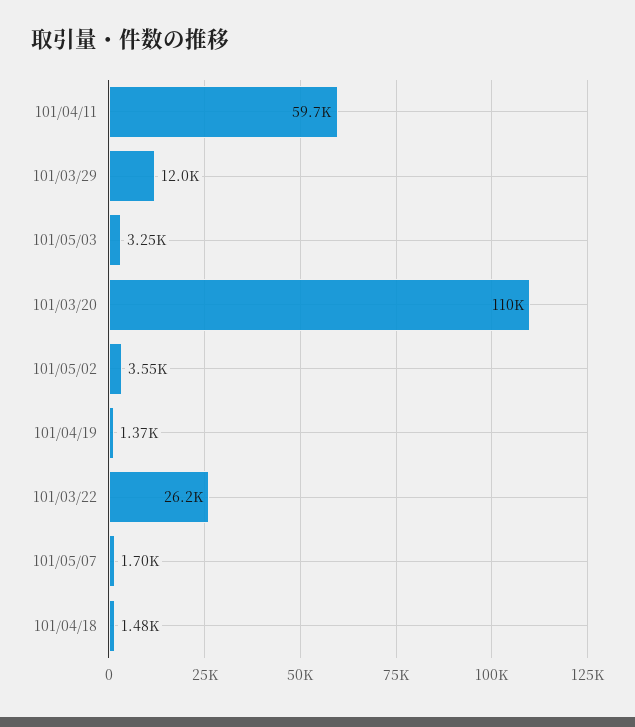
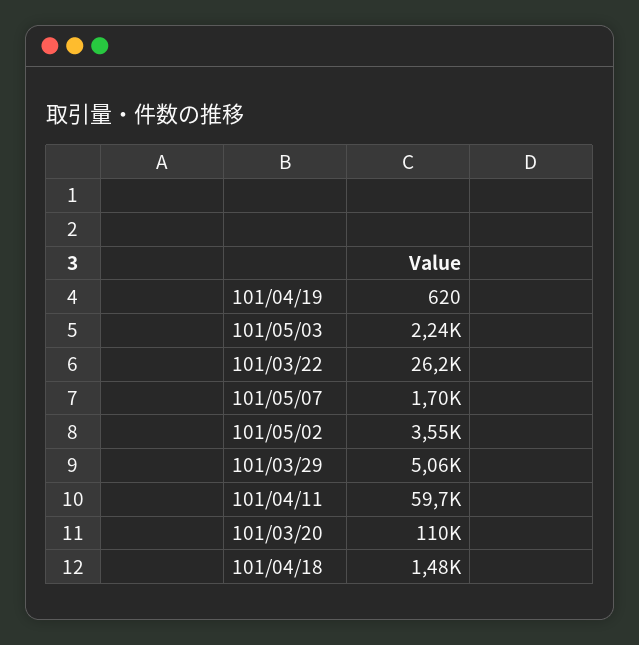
101/03/29: 12000 -> 5060
101/05/03: 3250 -> 2240
101/04/19: 1370 -> 620

